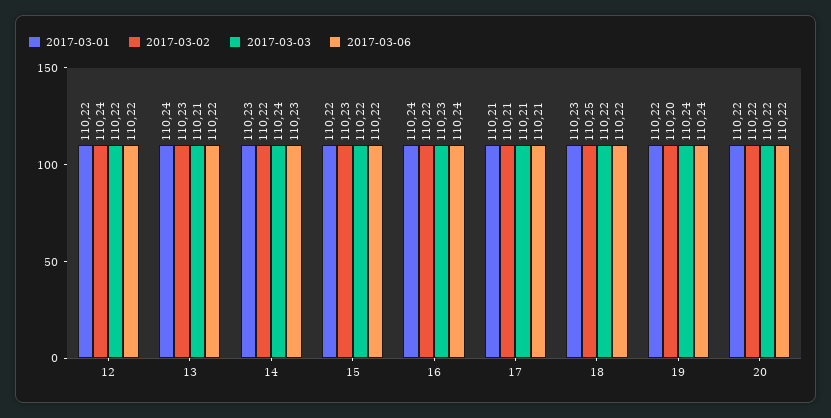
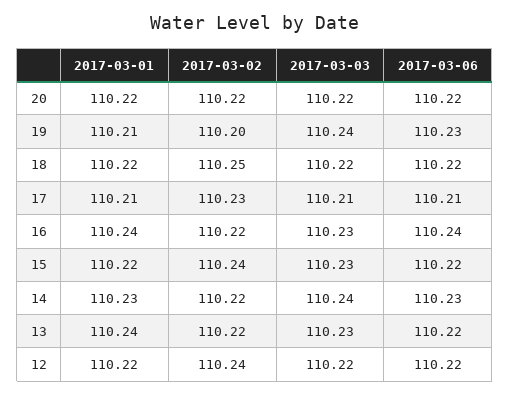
2017-03-02, 13: 110.23 -> 110.22
2017-03-03, 13: 110.21 -> 110.23
2017-03-02, 15: 110.23 -> 110.24
2017-03-03, 15: 110.22 -> 110.23
2017-03-02, 17: 110.21 -> 110.23
2017-03-01, 18: 110.23 -> 110.22
2017-03-01, 19: 110.22 -> 110.21
2017-03-06, 19: 110.24 -> 110.23

